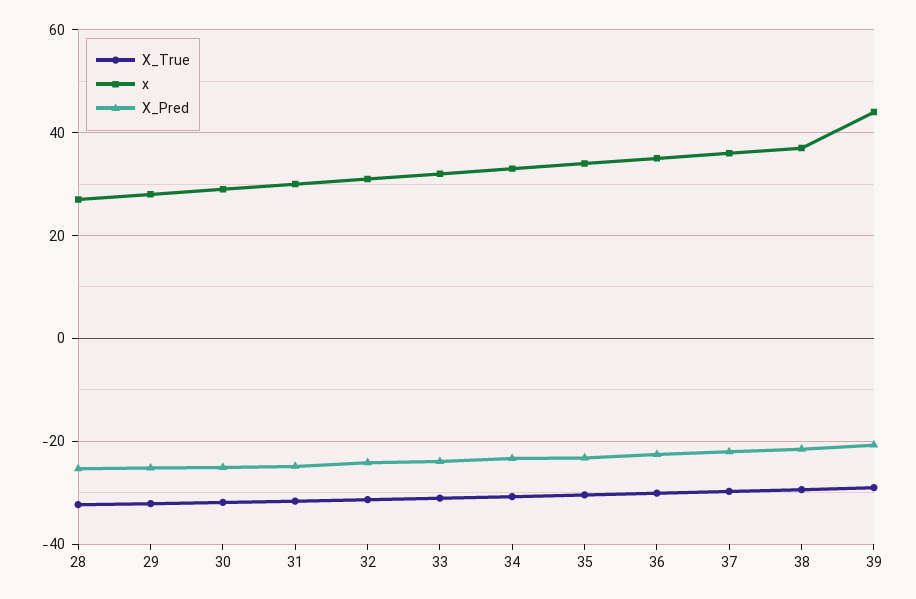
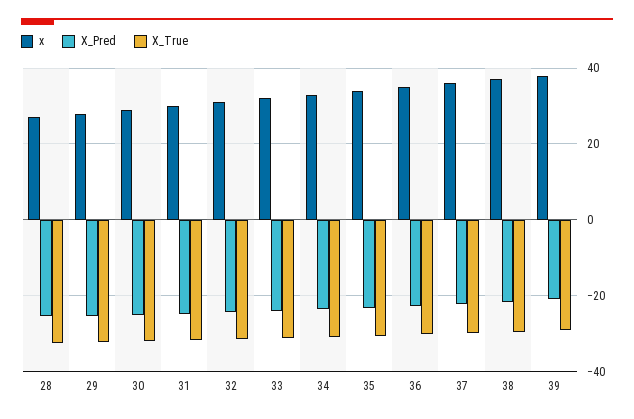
x, 39: 44 -> 38

